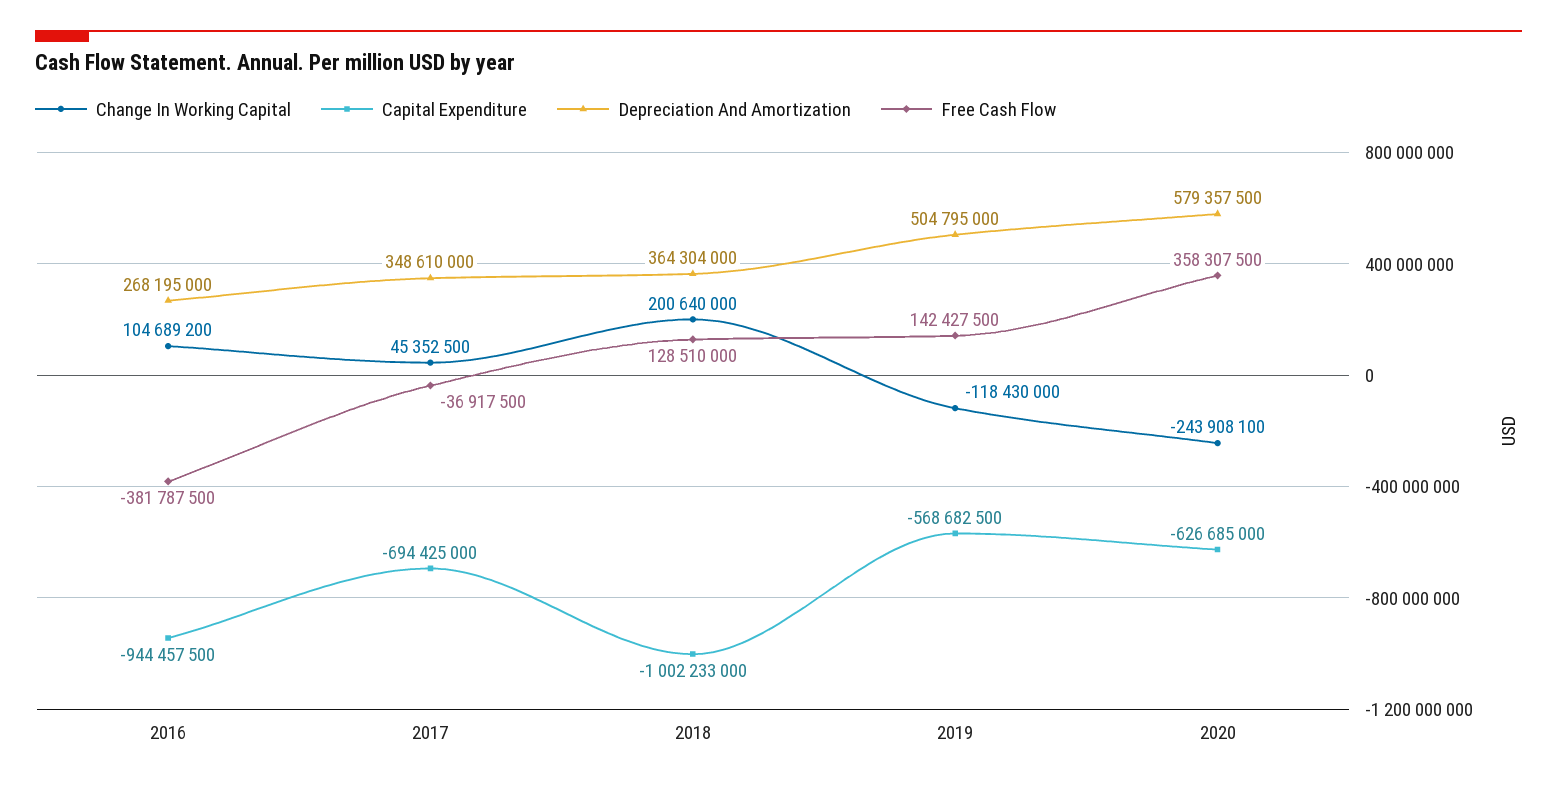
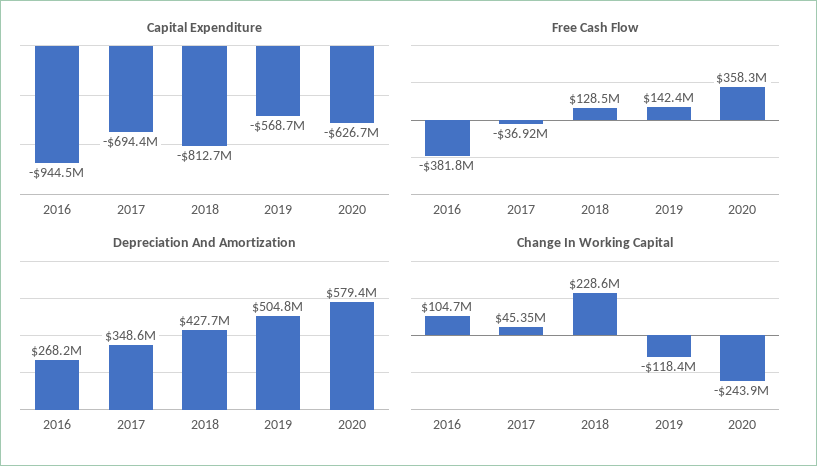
Change In Working Capital, 2018: 200640000 -> 228600000
Capital Expenditure, 2018: -1002233000 -> -812700000
Depreciation And Amortization, 2018: 364304000 -> 427700000

